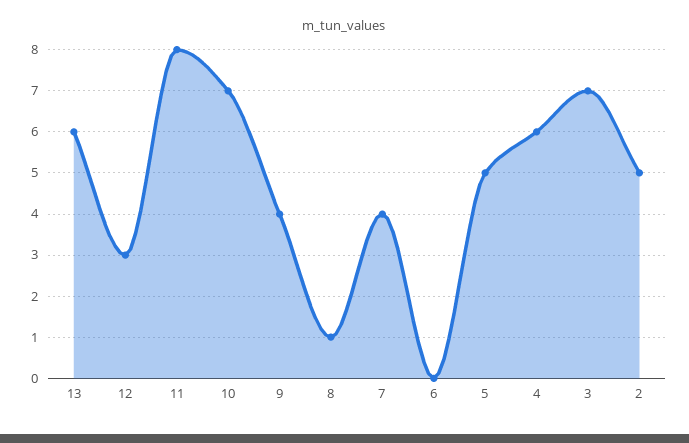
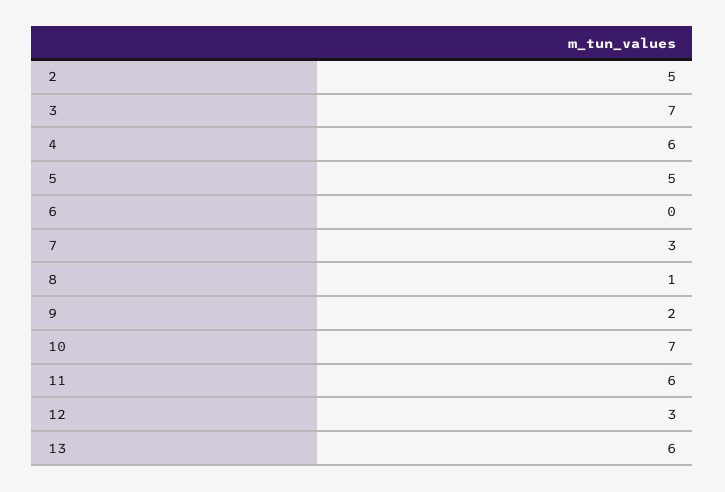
11: 8 -> 6
9: 4 -> 2
7: 4 -> 3

